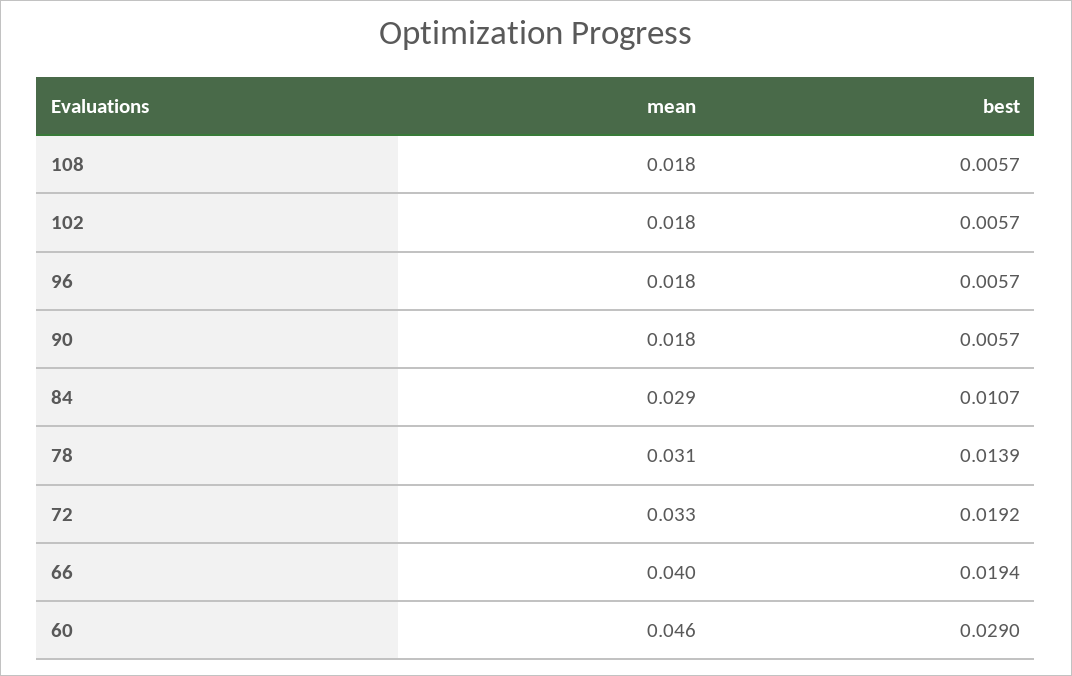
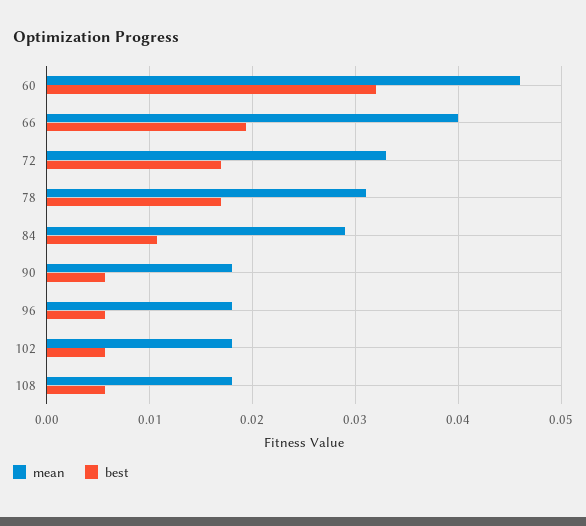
best, 78: 0.0139 -> 0.017
best, 72: 0.0192 -> 0.017
best, 60: 0.029 -> 0.032

